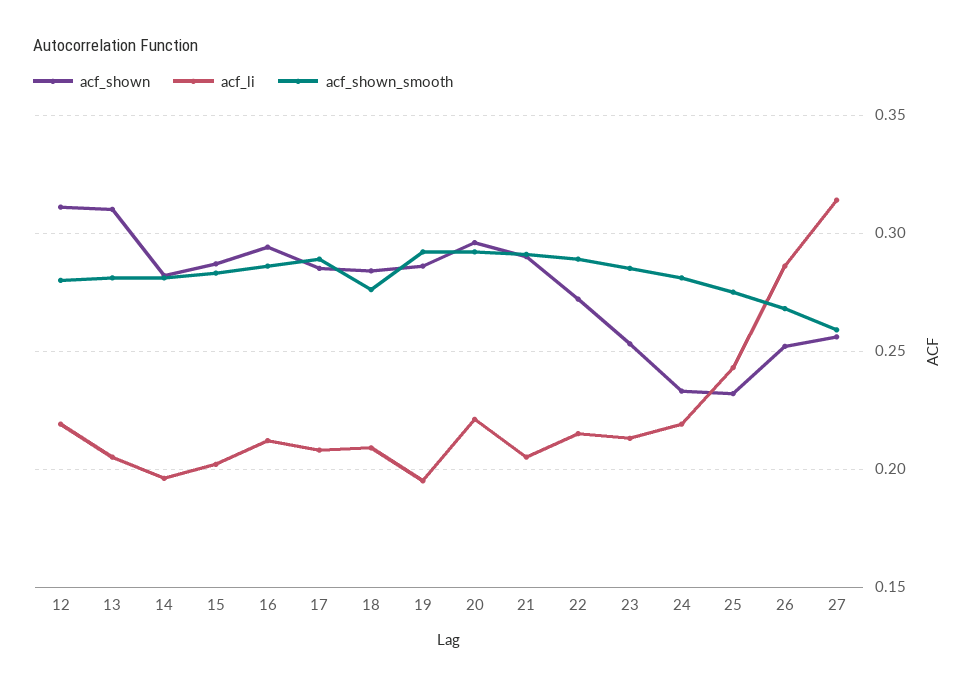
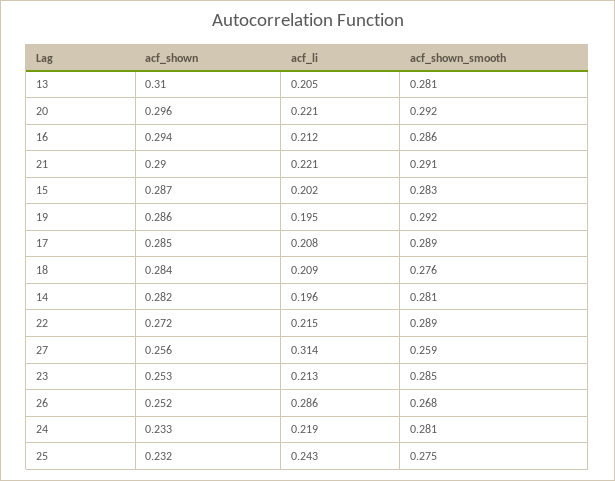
acf_shown, 12: 0.31 -> none
acf_li, 12: 0.22 -> none
acf_shown_smooth, 12: 0.28 -> none
acf_li, 21: 0.205 -> 0.221

